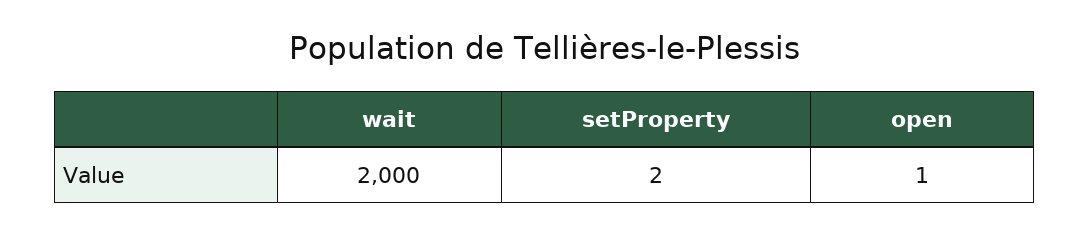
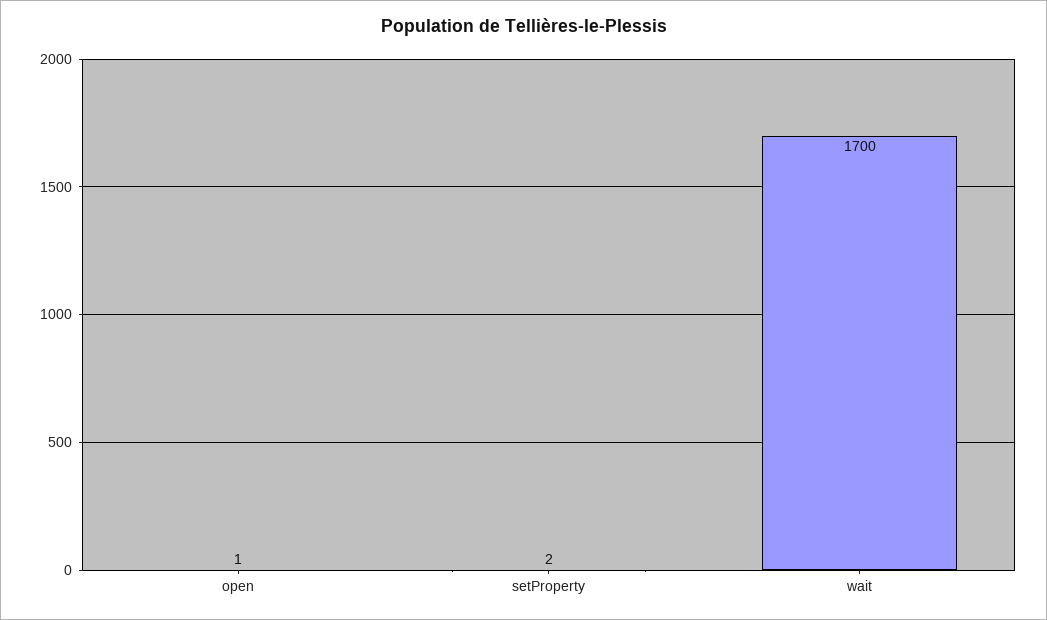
wait: 2000 -> 1700

